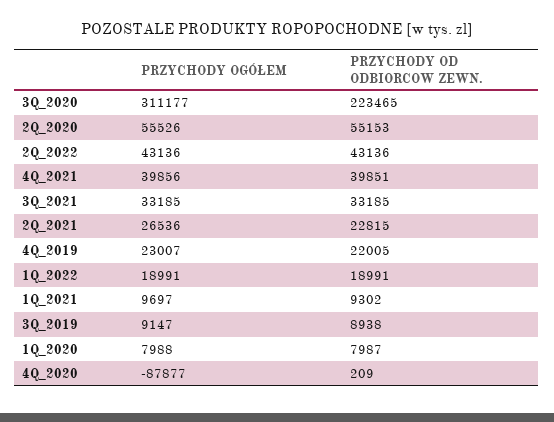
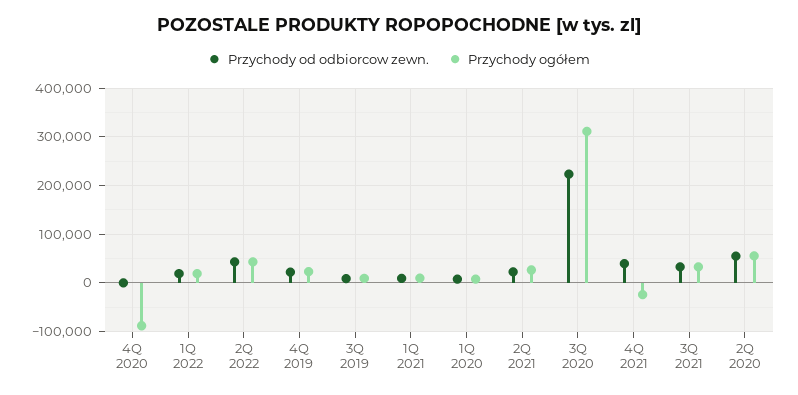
PRZYCHODY OGÓŁEM, 4Q_2021: 39856 -> -20000

